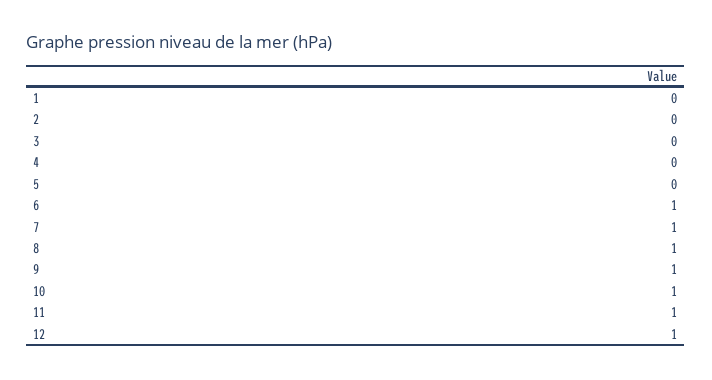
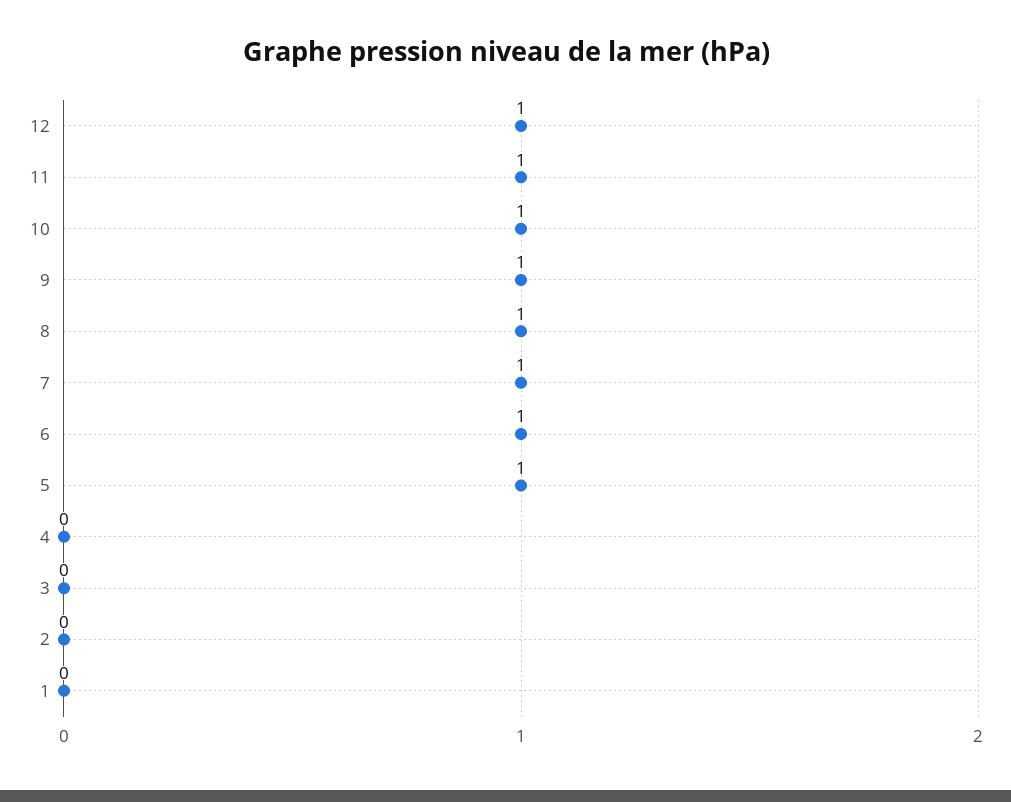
5: 0 -> 1

